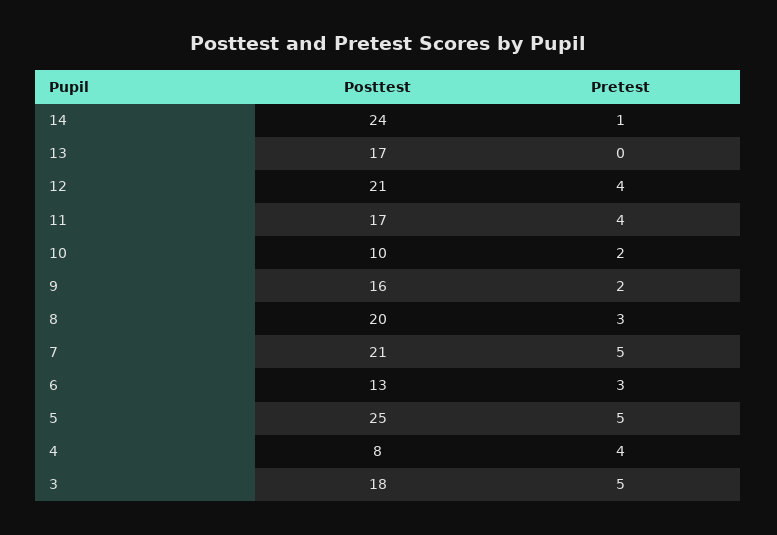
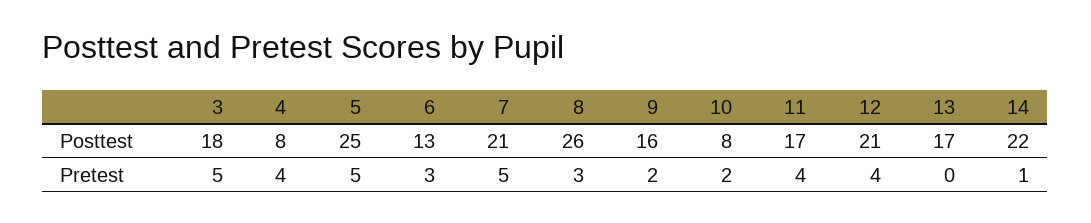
Posttest, 14: 24 -> 22
Posttest, 10: 10 -> 8
Posttest, 8: 20 -> 26

